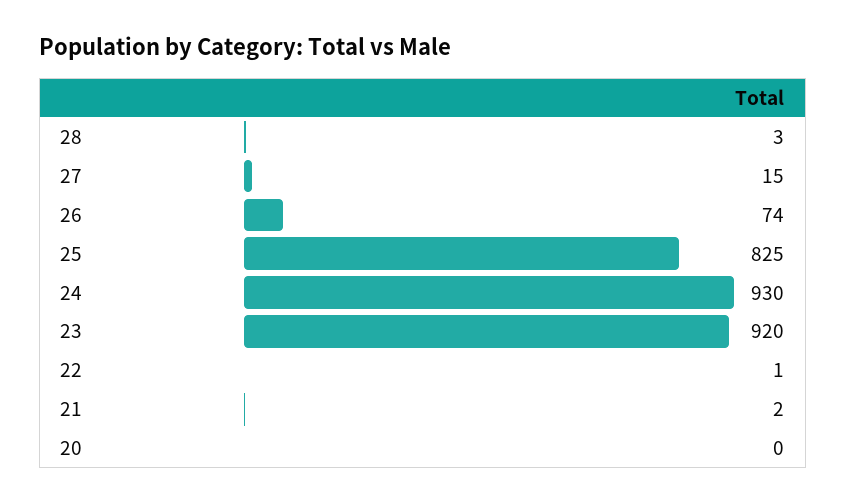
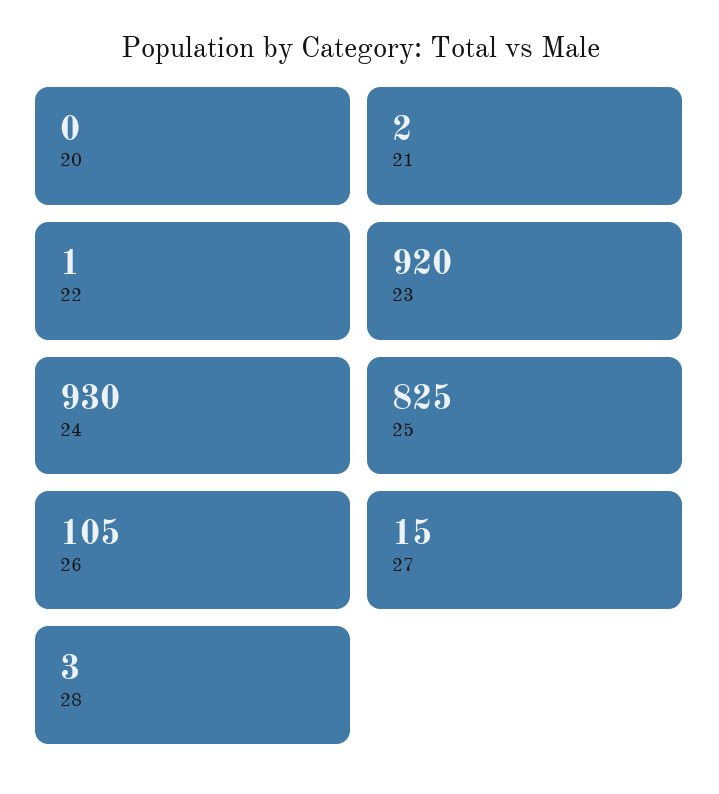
26: 74 -> 105

